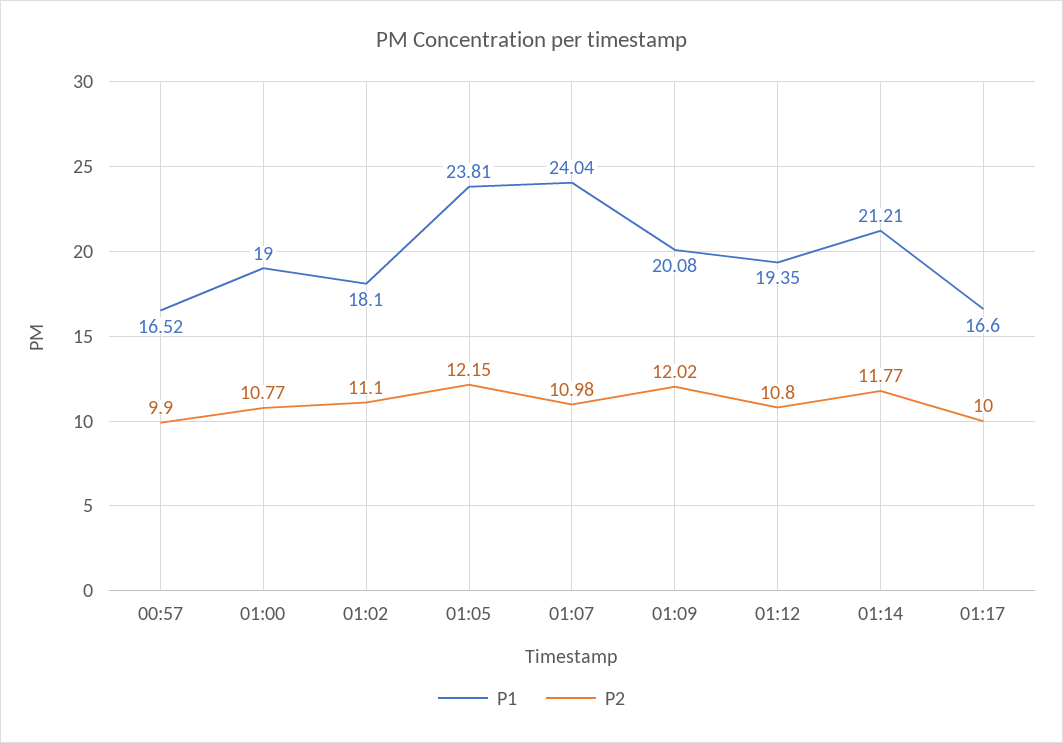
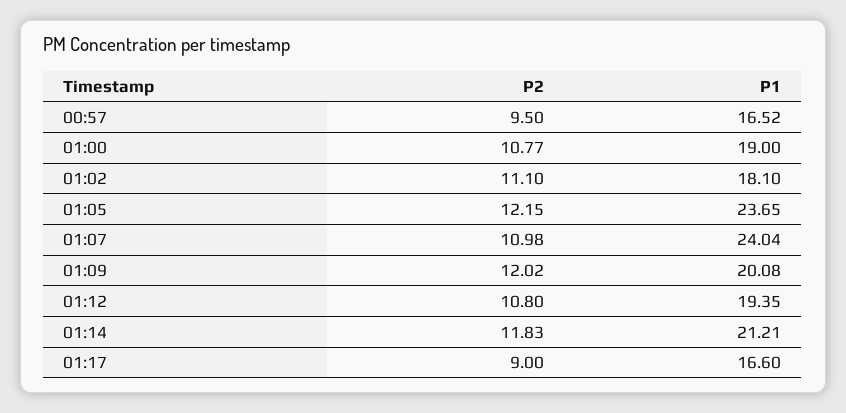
P2, 00:57: 9.9 -> 9.5
P1, 01:05: 23.81 -> 23.65
P2, 01:14: 11.77 -> 11.83
P2, 01:17: 10 -> 9

